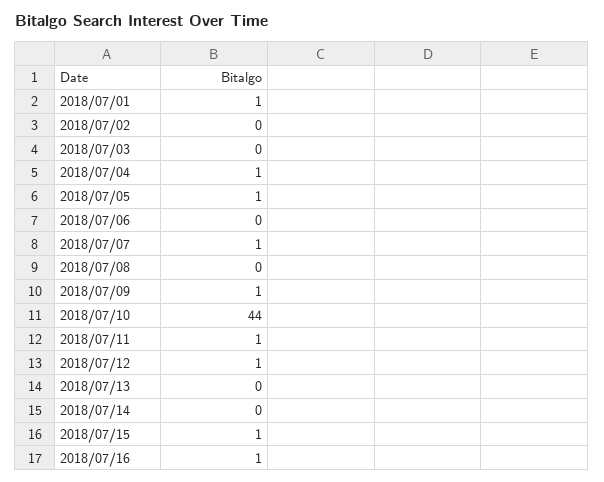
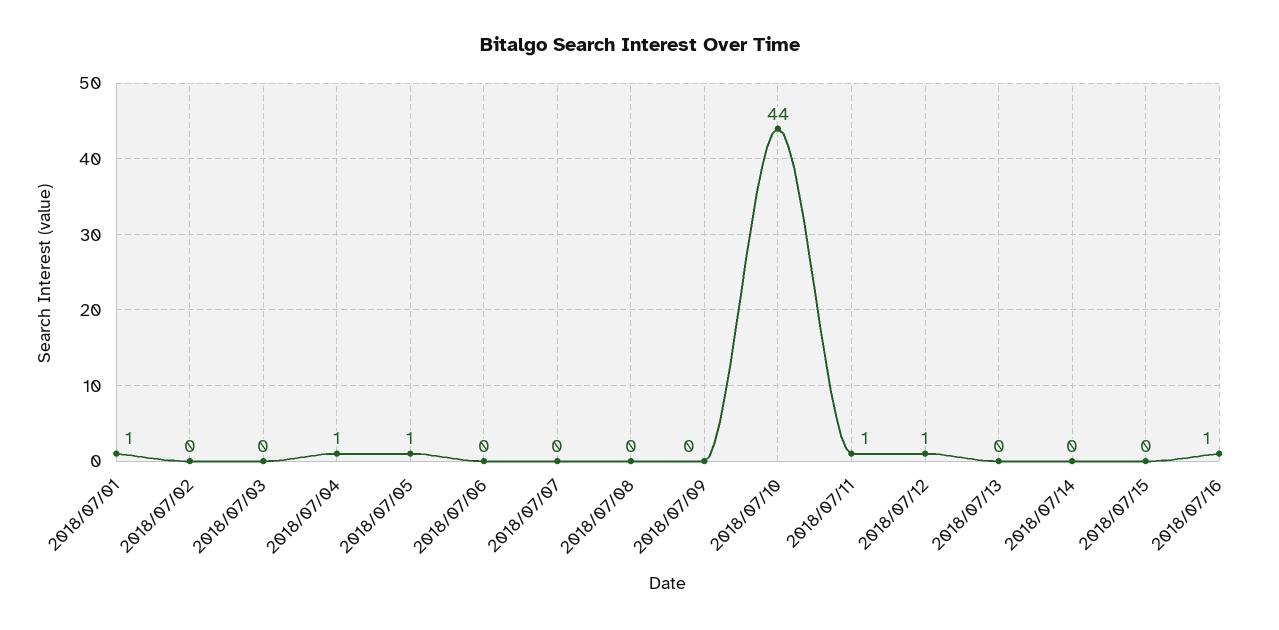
2018/07/07: 1 -> 0
2018/07/09: 1 -> 0
2018/07/15: 1 -> 0

